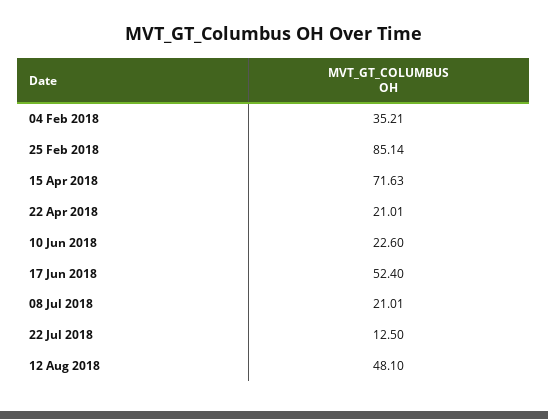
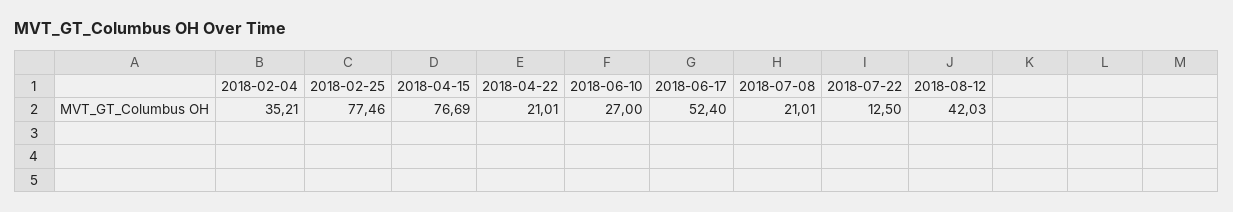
25 Feb 2018: 85.14 -> 77.46
15 Apr 2018: 71.63 -> 76.69
10 Jun 2018: 22.6 -> 27
12 Aug 2018: 48.1 -> 42.03

